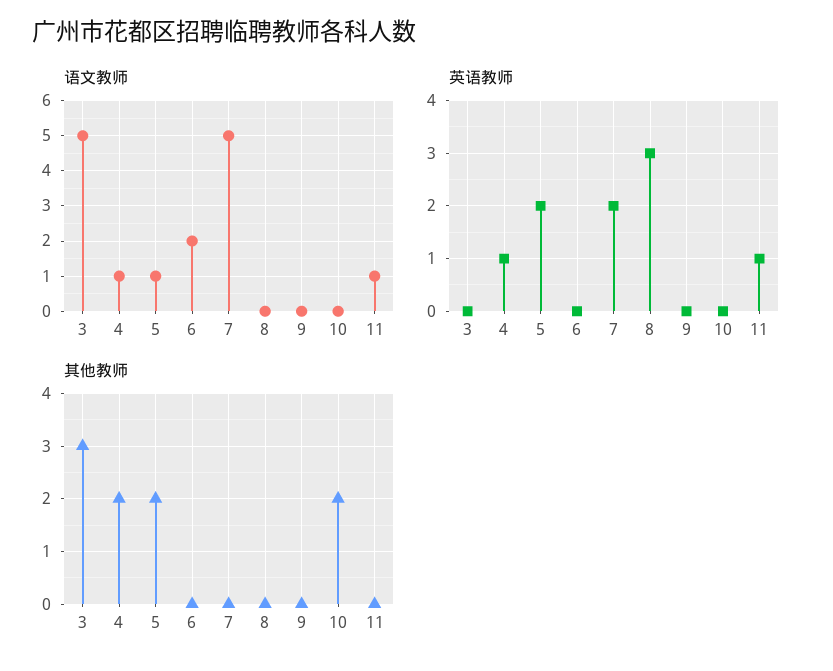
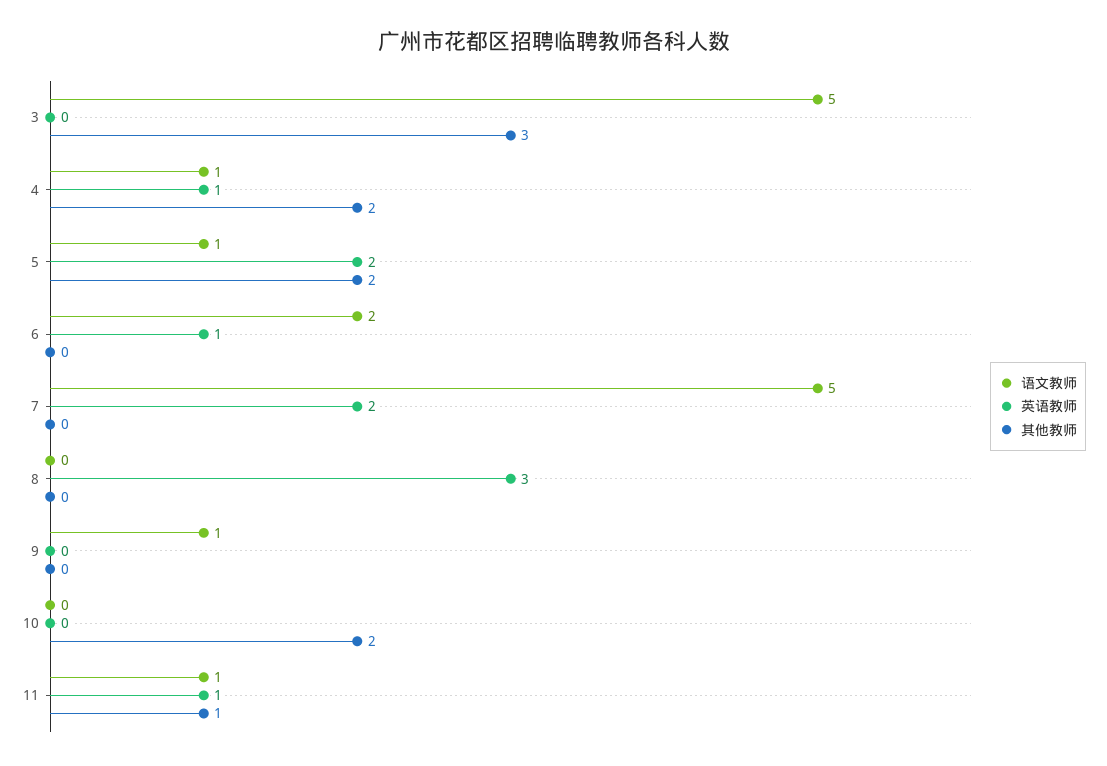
语文教师, 9: 0 -> 1
英语教师, 6: 0 -> 1
其他教师, 11: 0 -> 1

